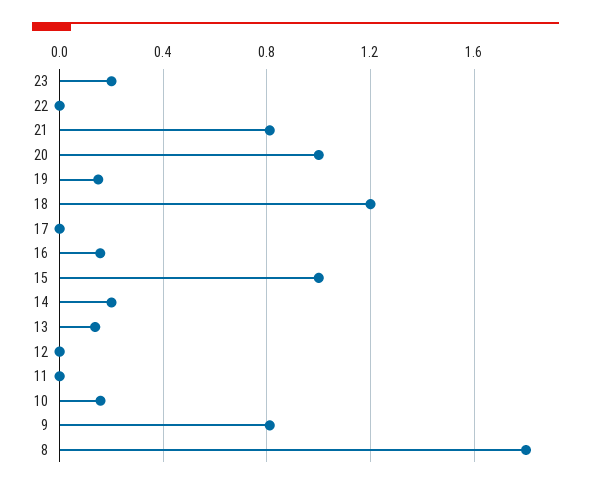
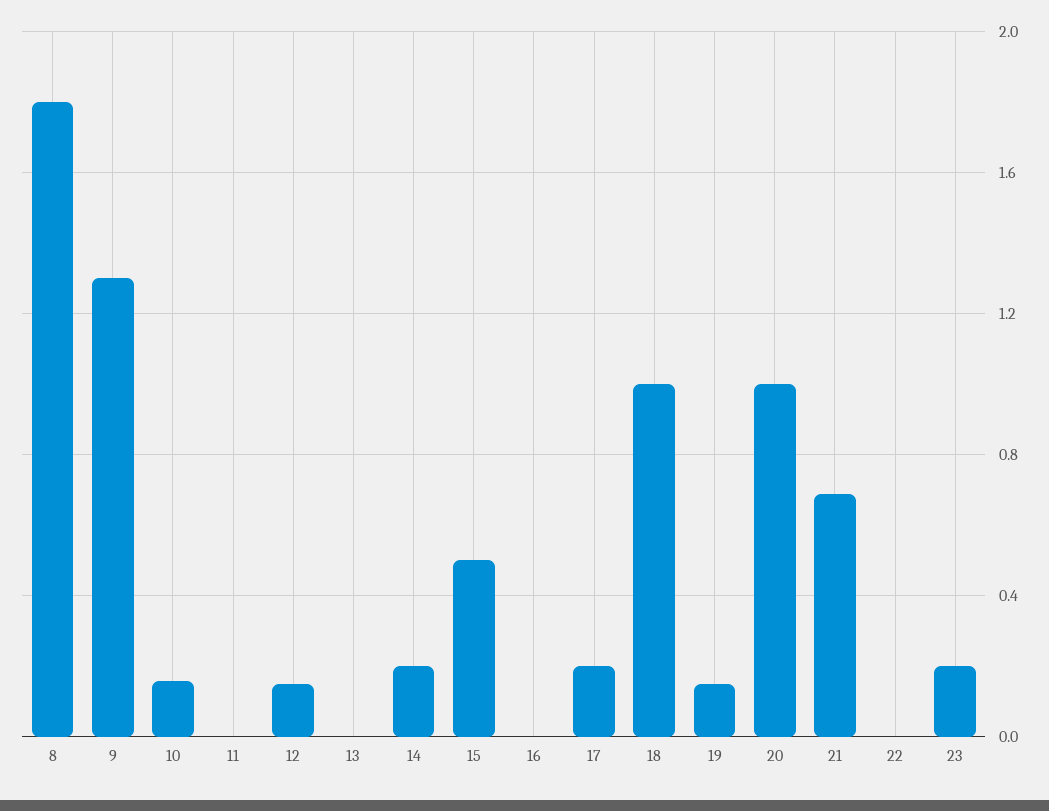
21: 0.8 -> 0.7
18: 1.2 -> 1
17: 0 -> 0.2
16: 0.15 -> 0
15: 1 -> 0.5
13: 0.15 -> 0
12: 0 -> 0.15
9: 0.8 -> 1.3

